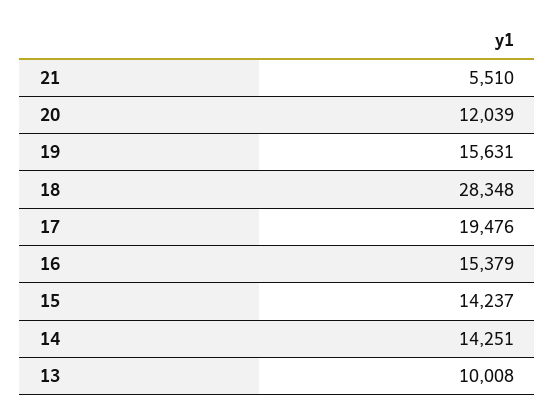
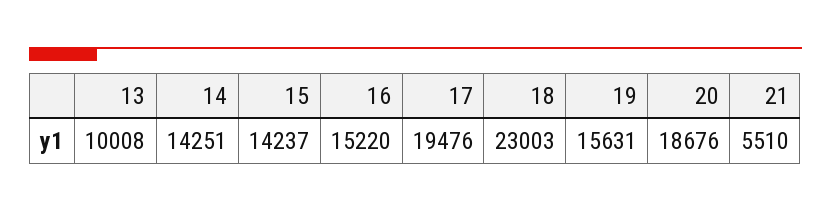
20: 12039 -> 18676
18: 28348 -> 23003
16: 15379 -> 15220

